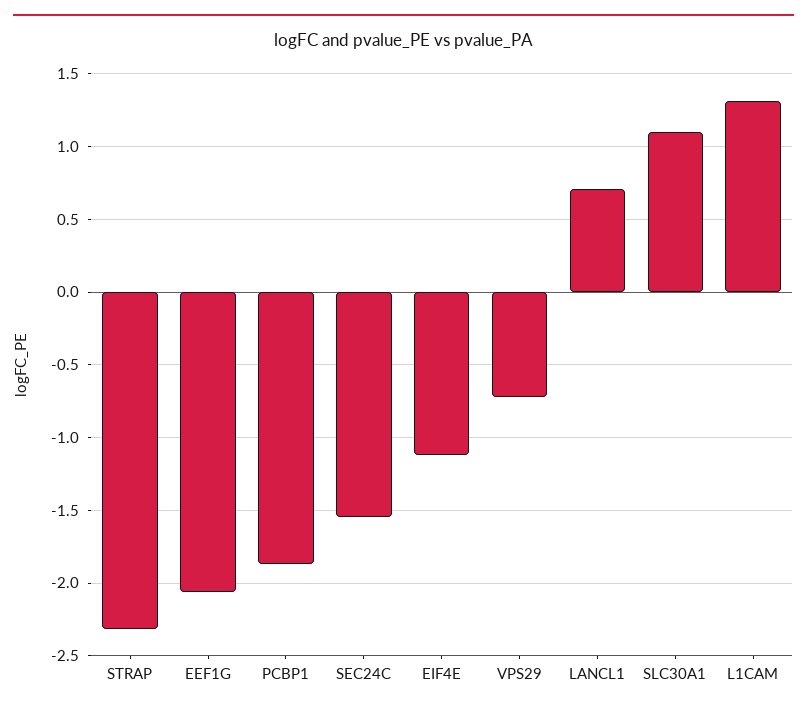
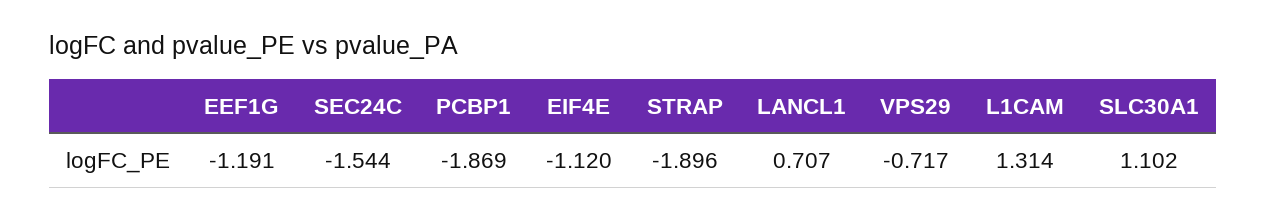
STRAP: -2.3 -> -1.896
EEF1G: -2.05 -> -1.191

